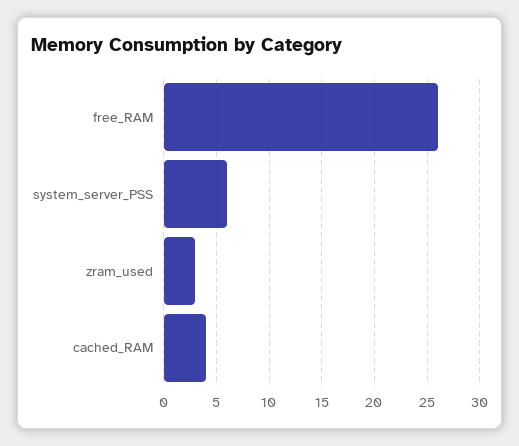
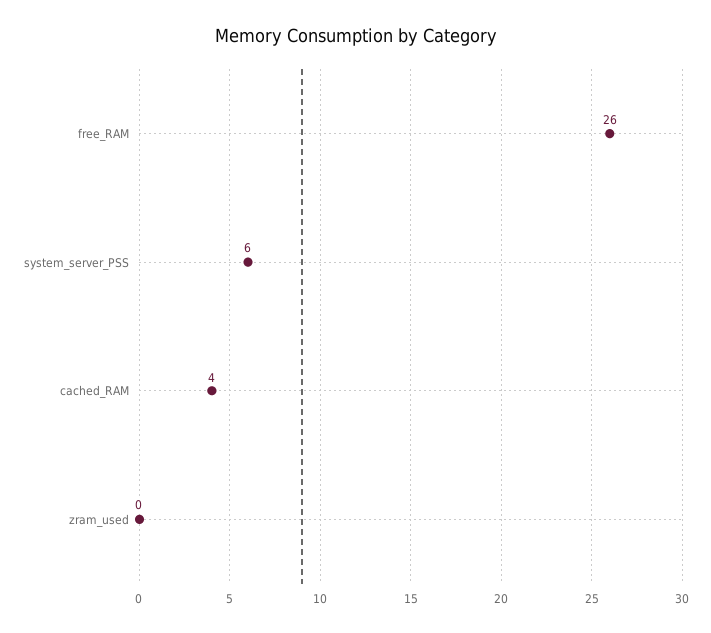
zram_used: 3 -> 0

